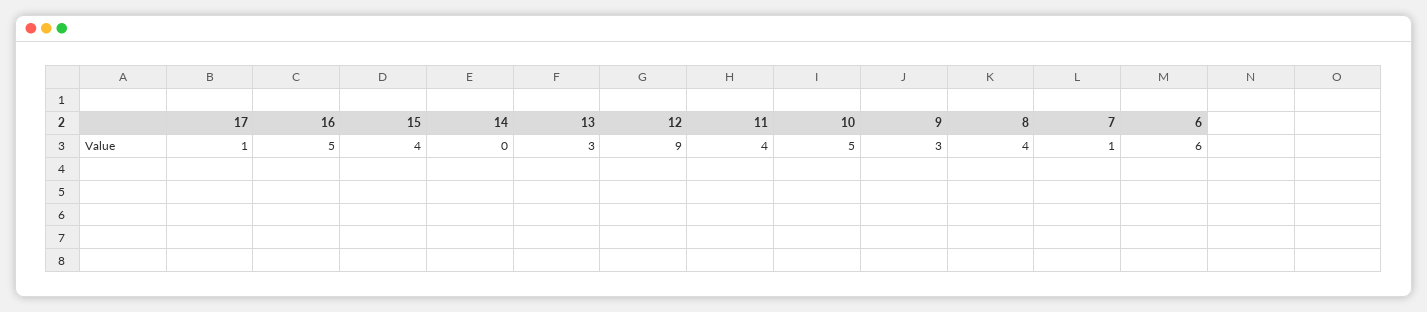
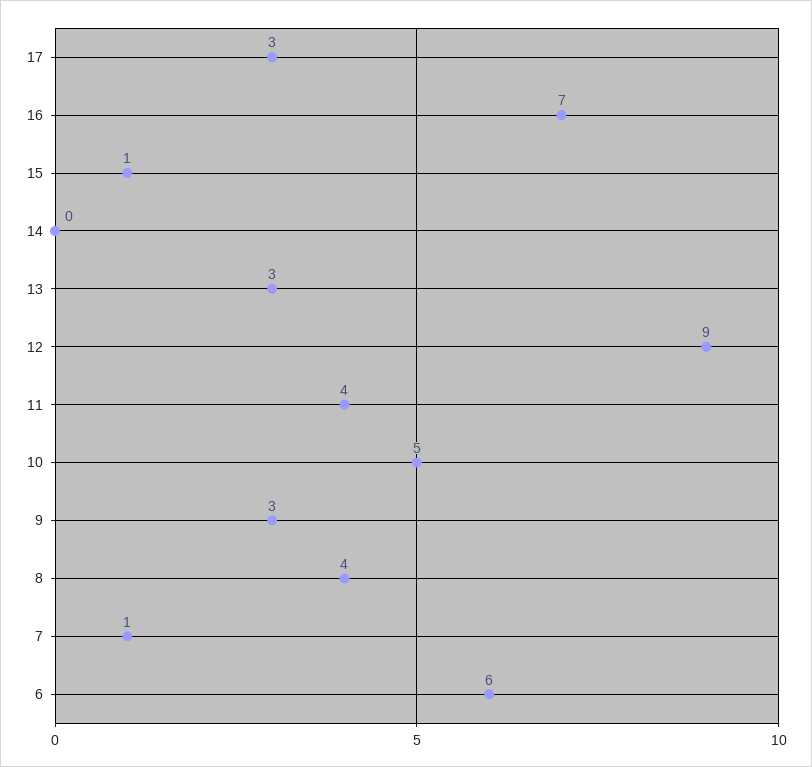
17: 1 -> 3
16: 5 -> 7
15: 4 -> 1

